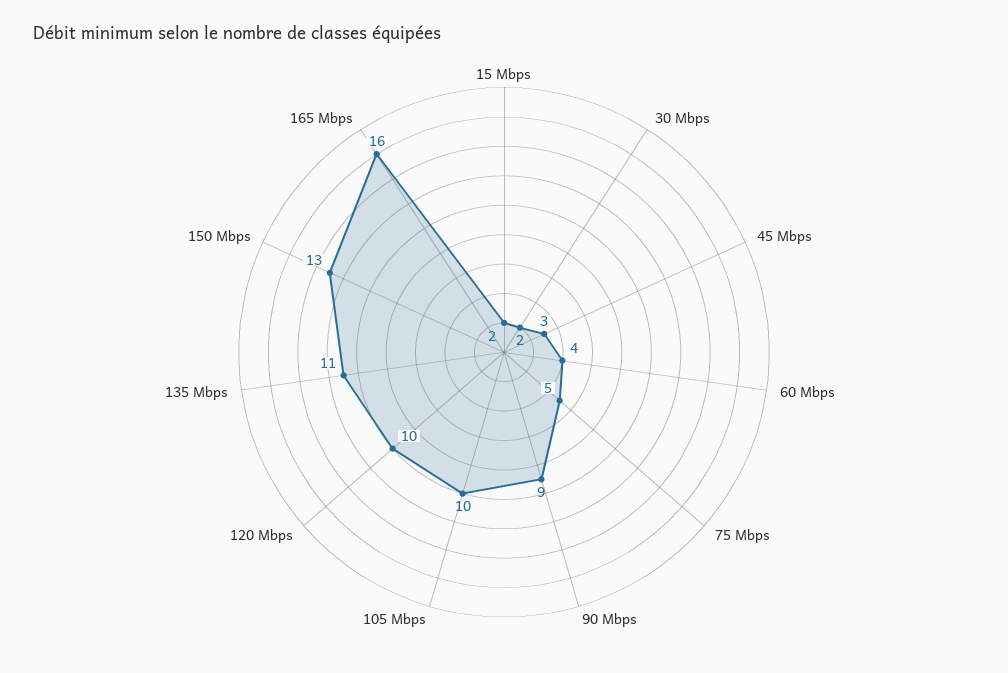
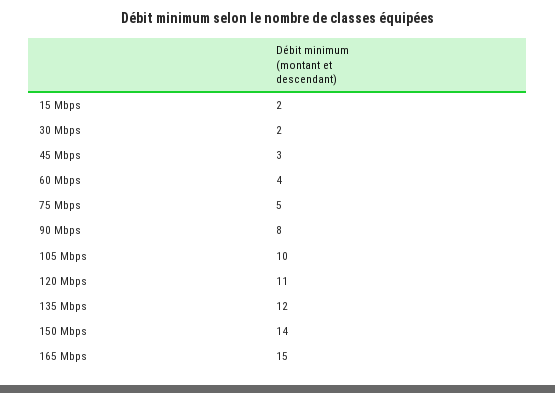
90 Mbps: 9 -> 8
120 Mbps: 10 -> 11
135 Mbps: 11 -> 12
150 Mbps: 13 -> 14
165 Mbps: 16 -> 15

